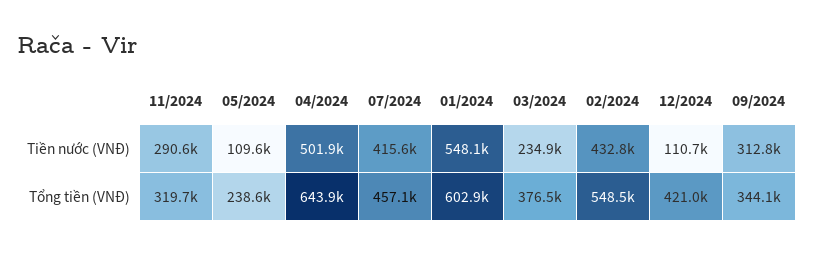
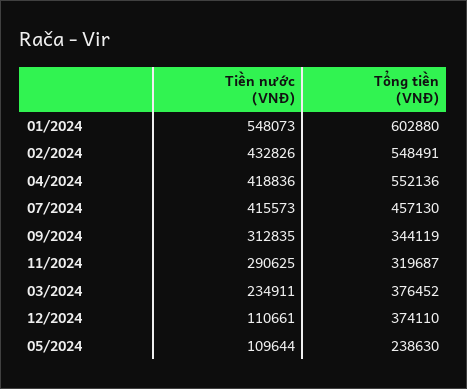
04/2024, Tiền nước (VNĐ): 501900 -> 418836
04/2024, Tổng tiền (VNĐ): 643900 -> 552136
12/2024, Tổng tiền (VNĐ): 421000 -> 374110

